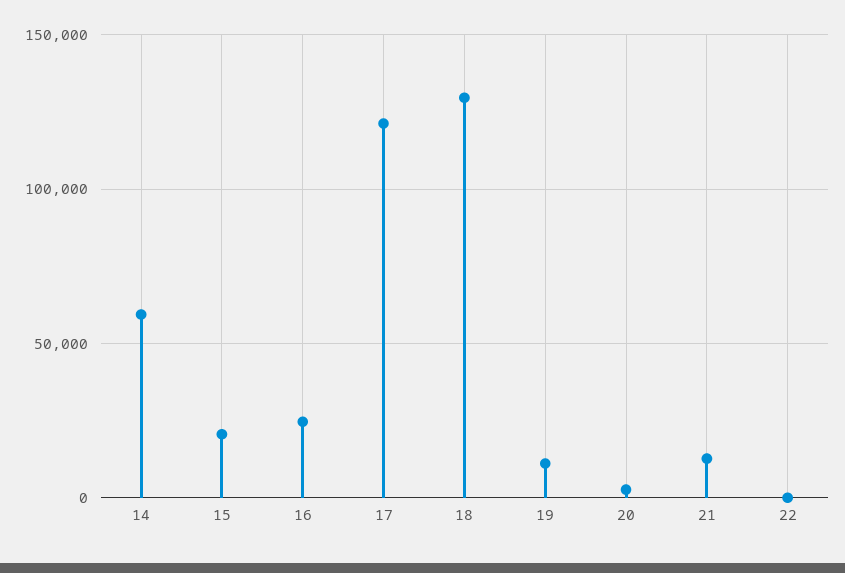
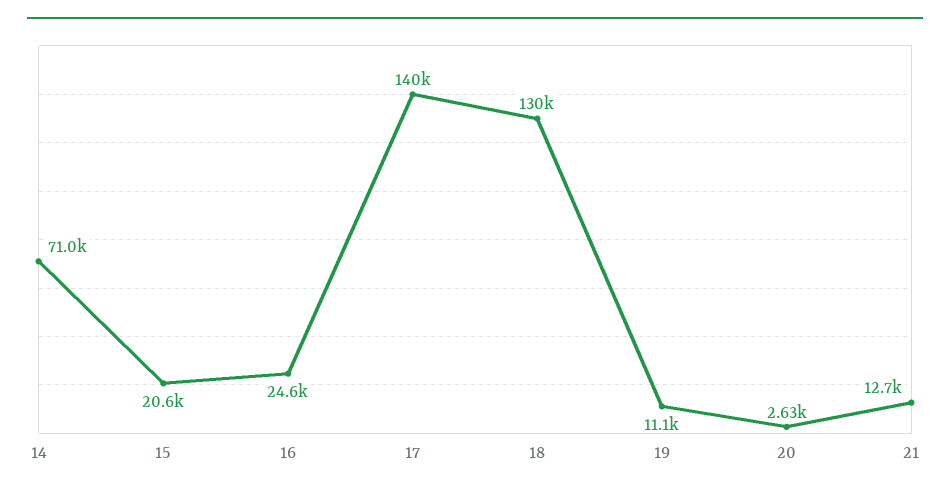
14: 60000 -> 71000
17: 120000 -> 140000
22: 0 -> none

